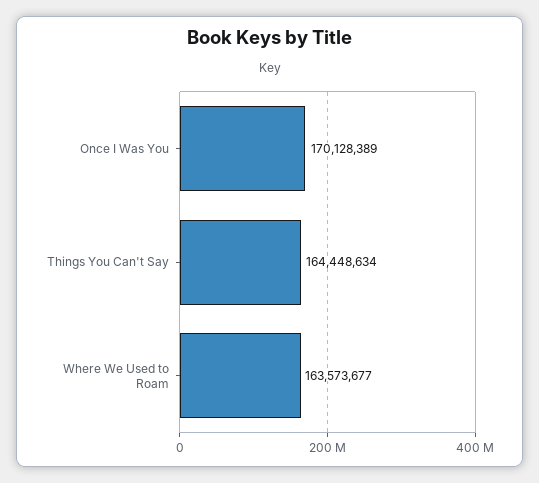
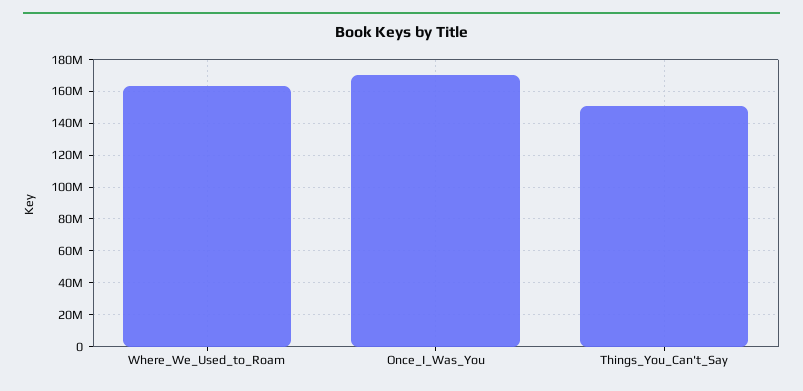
Things You Can't Say: 164448634 -> 150000000

